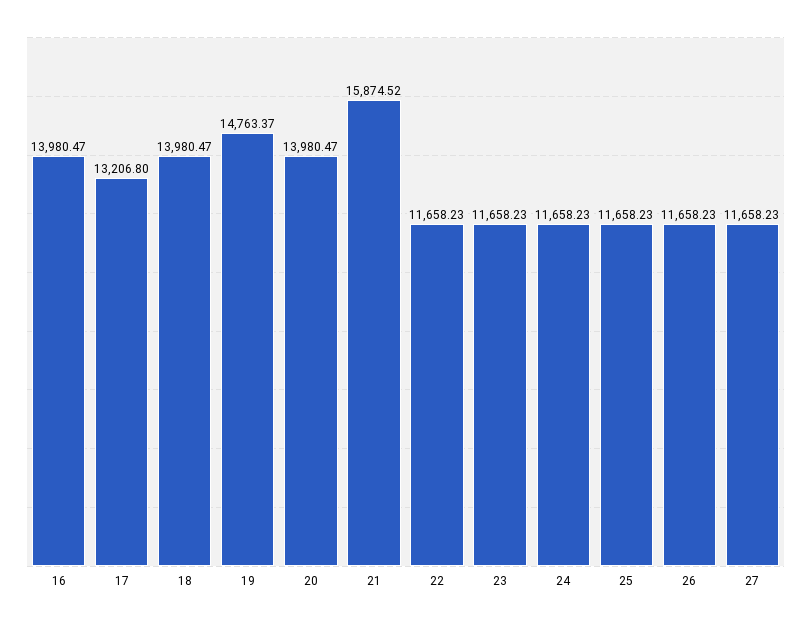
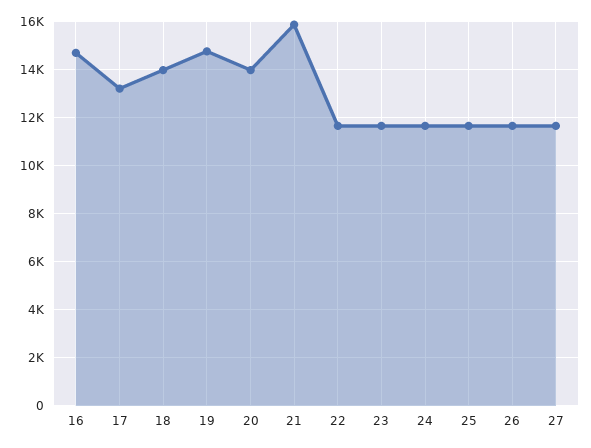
16: 13980.47 -> 14750

